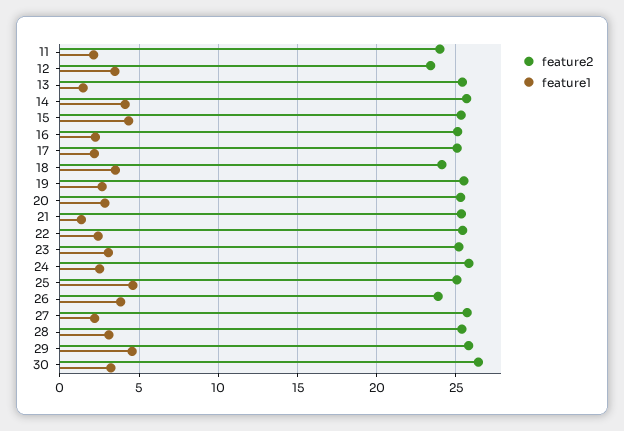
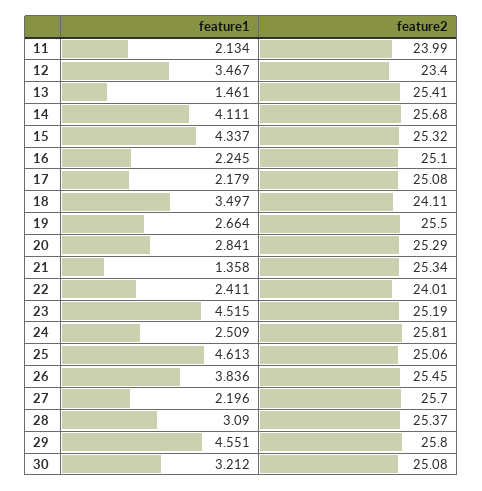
feature2, 22: 25.5 -> 24.01
feature1, 23: 3 -> 4.515
feature2, 26: 24 -> 25.45
feature2, 30: 26.5 -> 25.08

